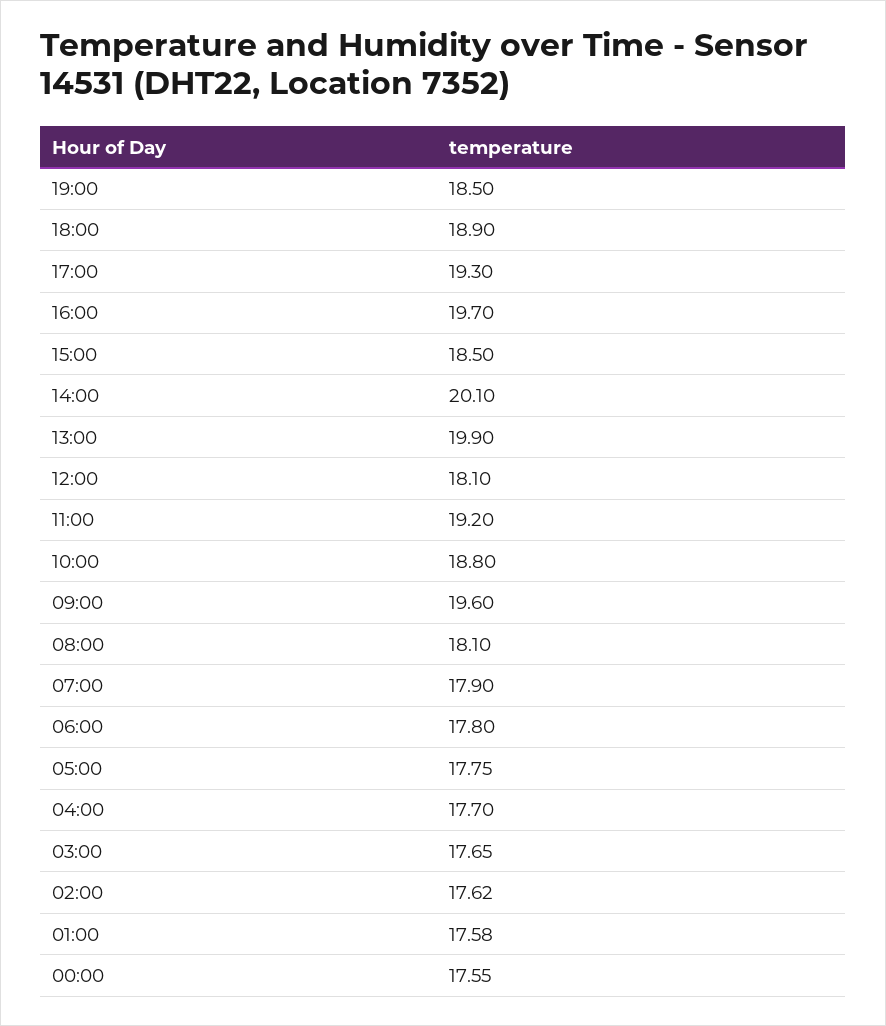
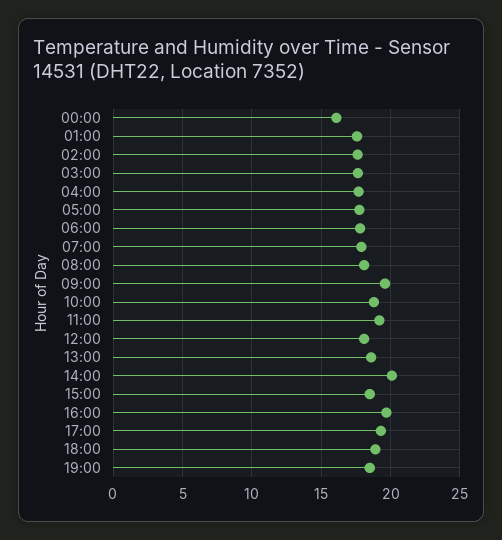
13:00: 19.9 -> 18.5
00:00: 17.55 -> 16

